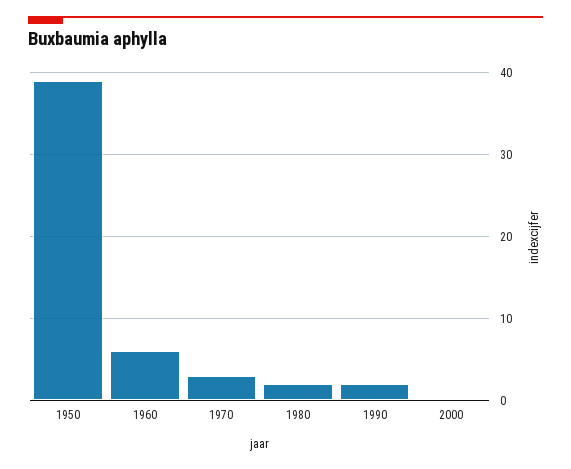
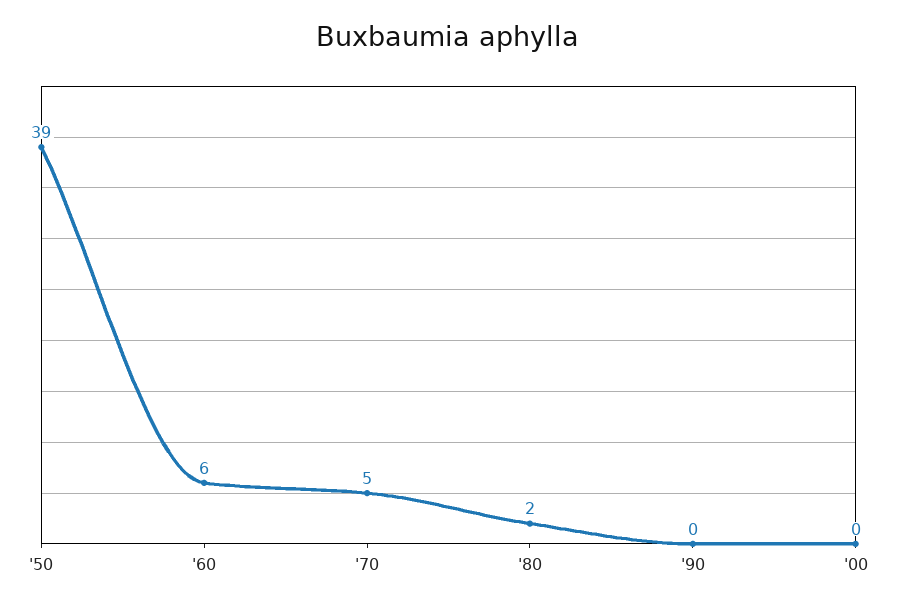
1970: 3 -> 5
1990: 2 -> 0

